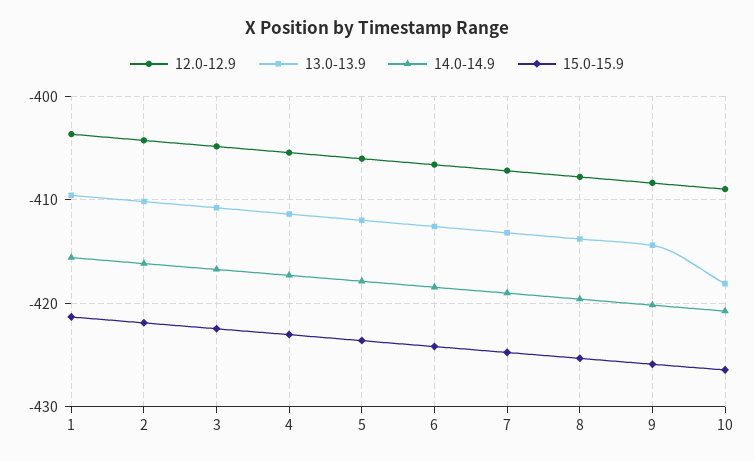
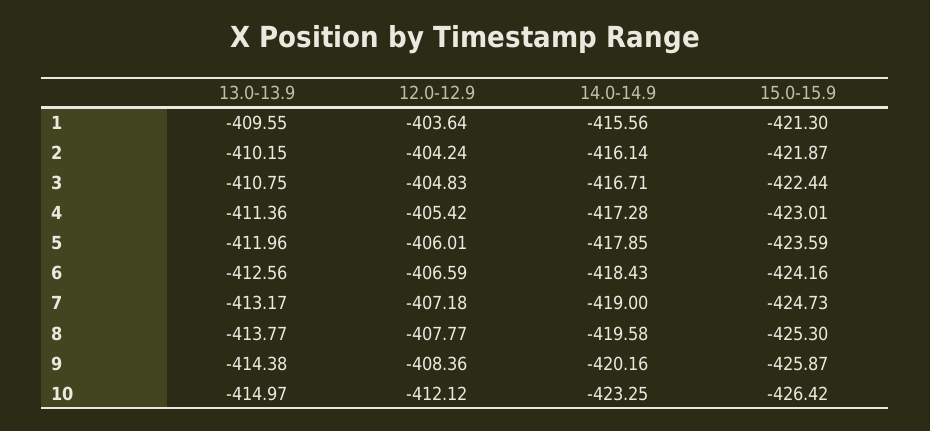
12.0-12.9, 10: -409 -> -412.12
13.0-13.9, 10: -418 -> -414.97
14.0-14.9, 10: -421 -> -423.25

